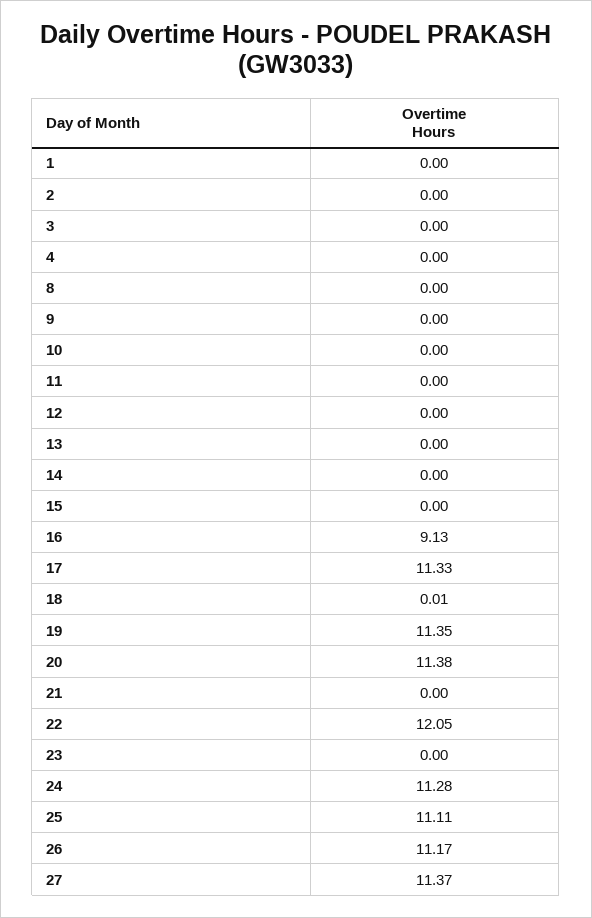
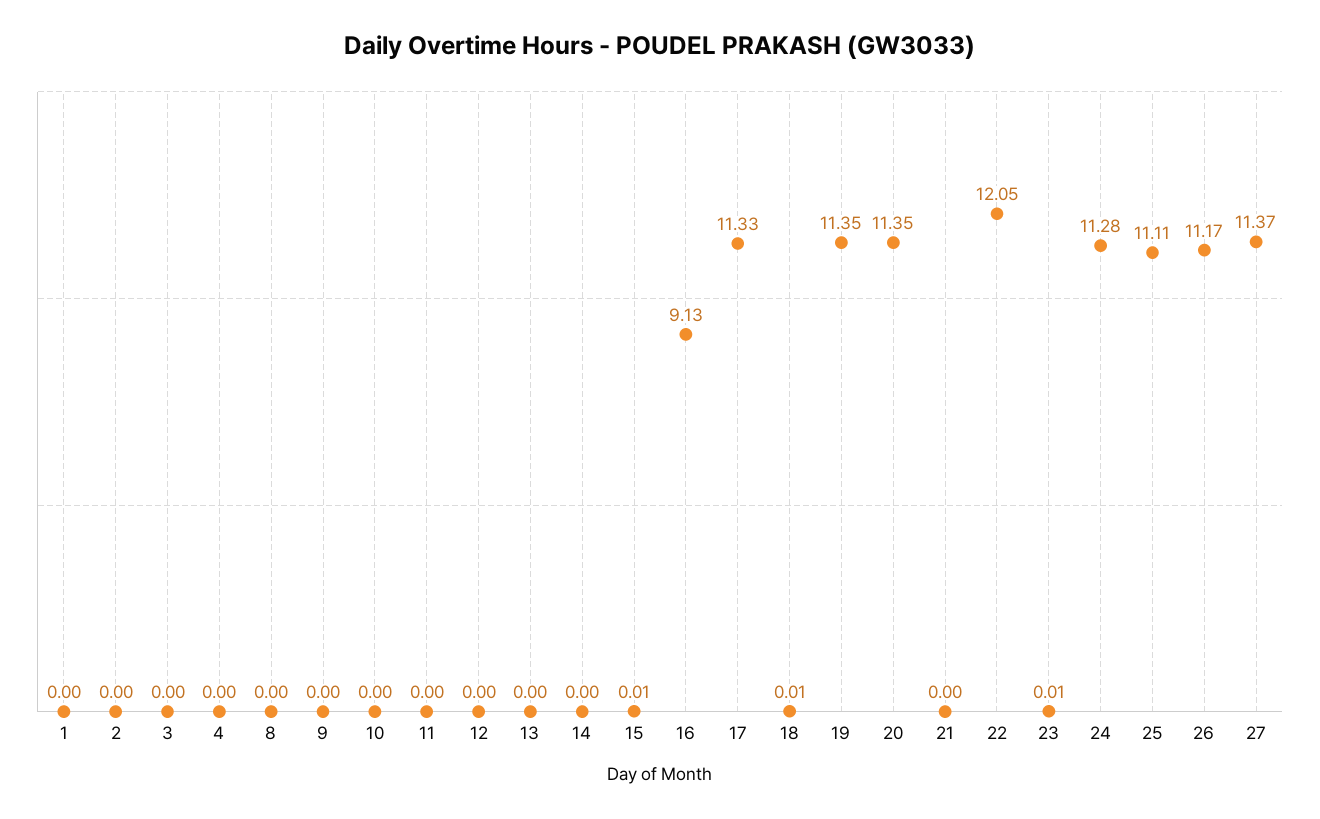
15: 0 -> 0.01
20: 11.38 -> 11.35
23: 0 -> 0.01

